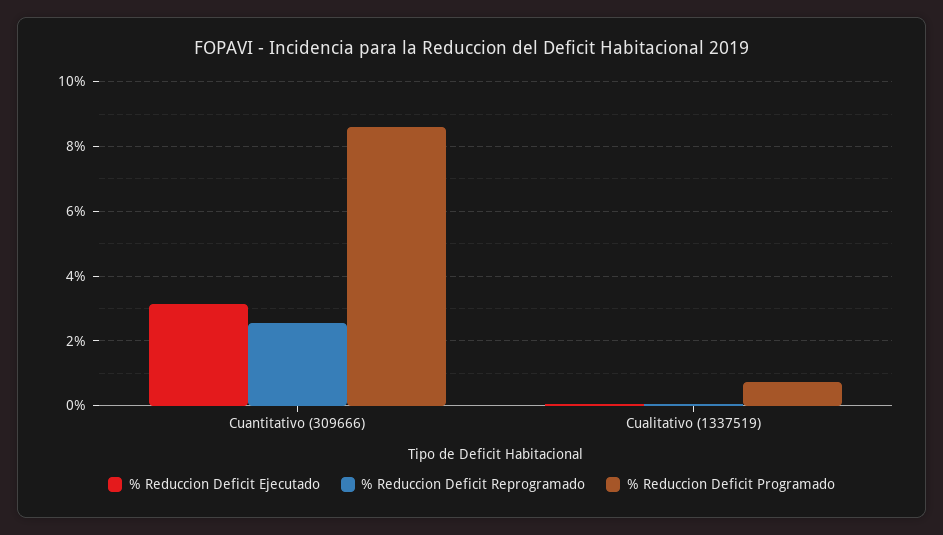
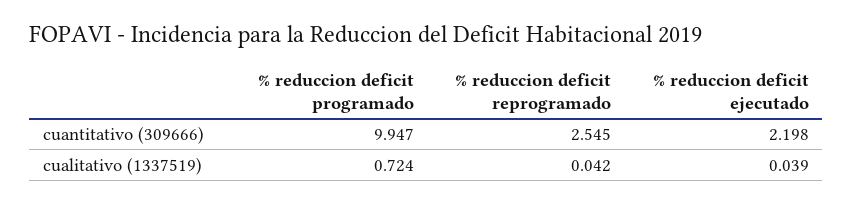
% Reduccion Deficit Ejecutado, Cuantitativo (309666): 3.2 -> 2.198
% Reduccion Deficit Programado, Cuantitativo (309666): 8.6 -> 9.947

